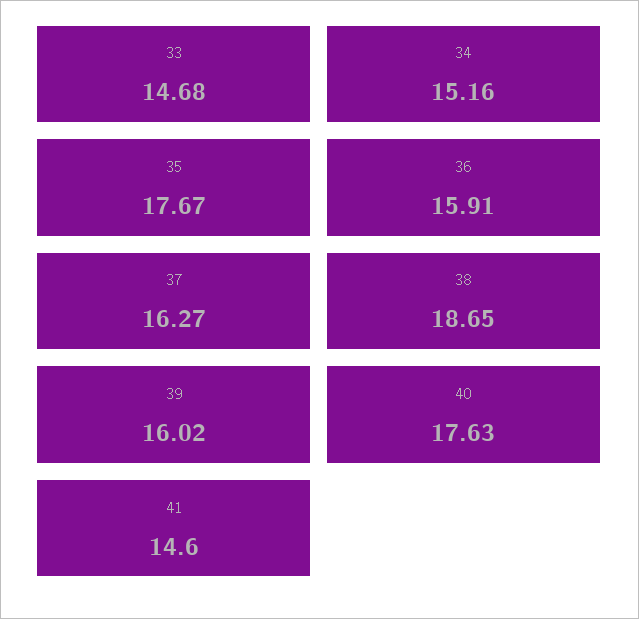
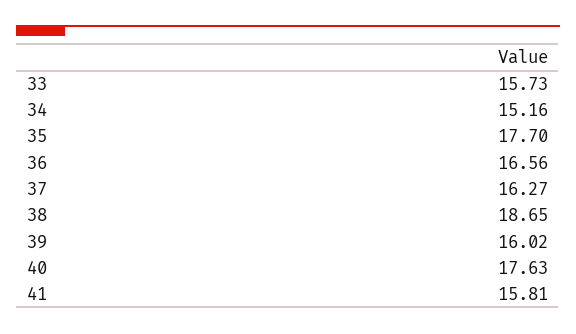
33: 14.68 -> 15.73
35: 17.67 -> 17.7
36: 15.91 -> 16.56
41: 14.6 -> 15.81

